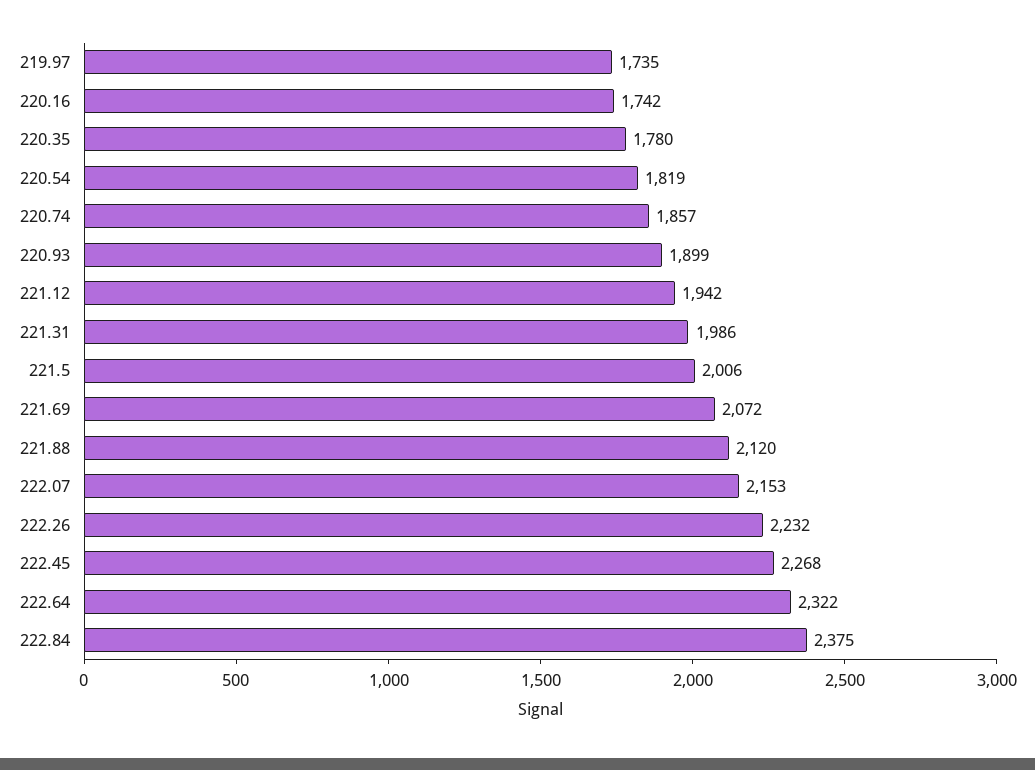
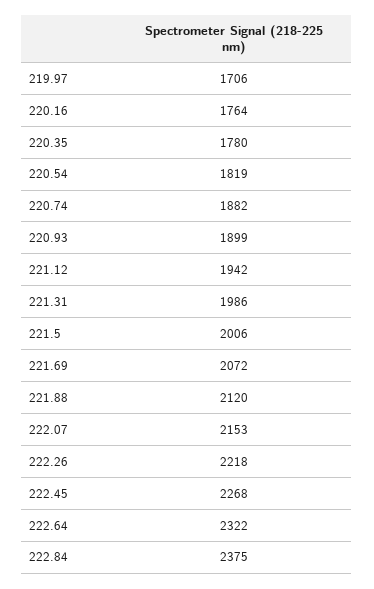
219.97: 1735 -> 1706
220.16: 1742 -> 1764
220.74: 1857 -> 1882
222.26: 2232 -> 2218

